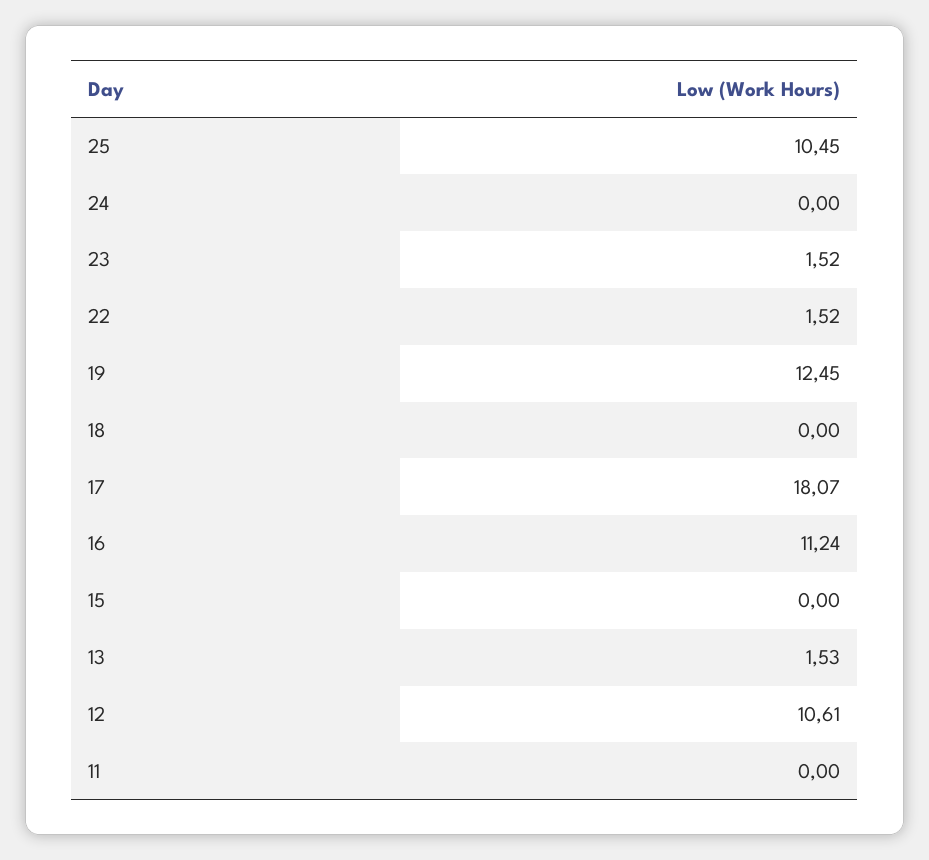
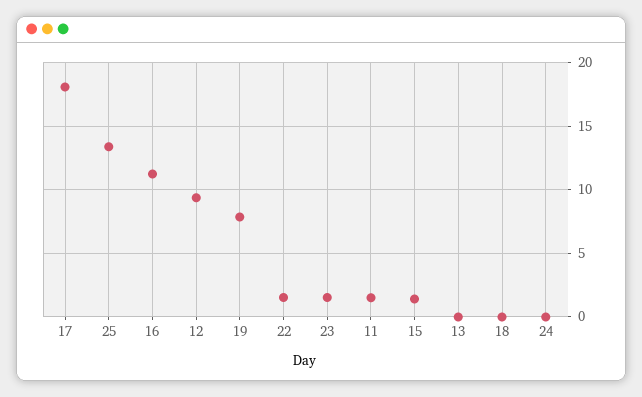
25: 10.45 -> 13.5
19: 12.45 -> 8
15: 0 -> 1.5
13: 1.53 -> 0
12: 10.61 -> 9.5
11: 0 -> 1.5

